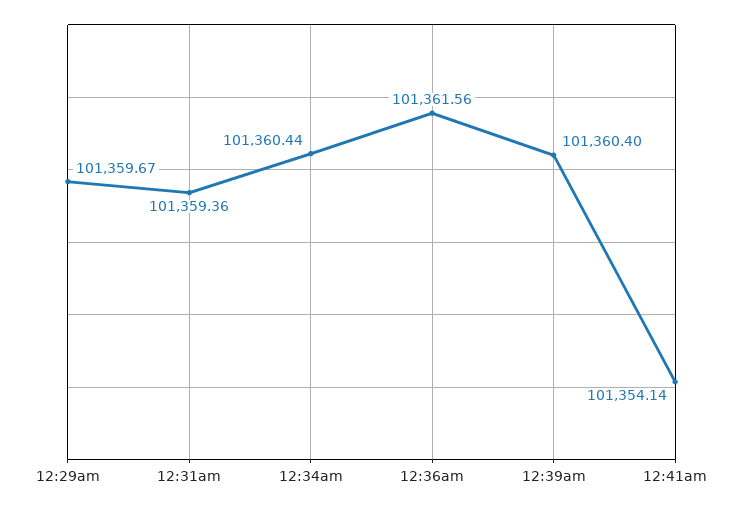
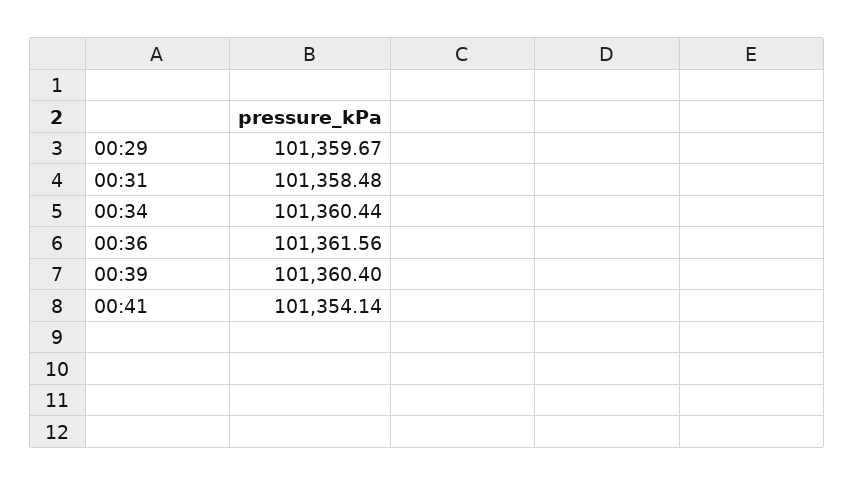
12:31am: 101359.36 -> 101358.48

